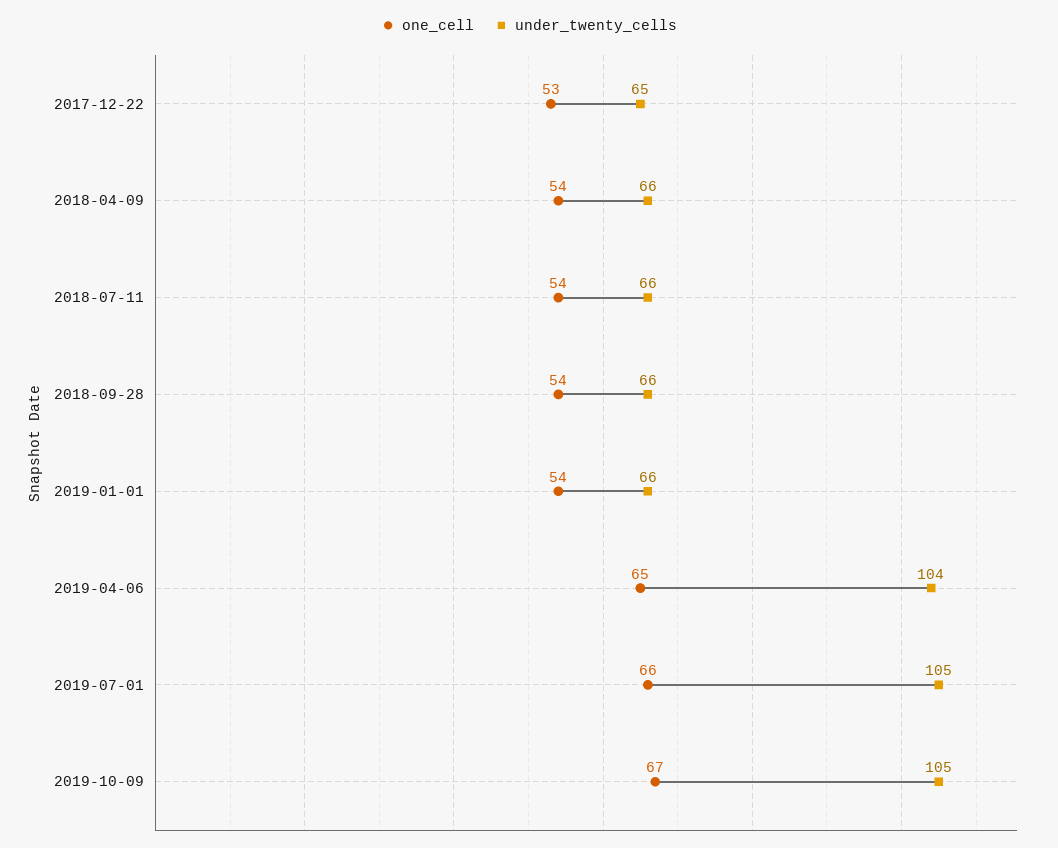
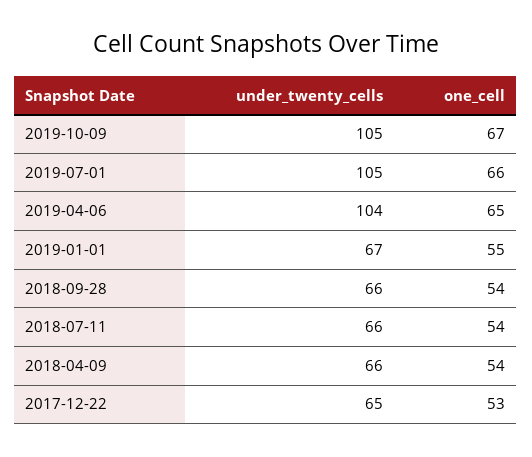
one_cell, 2019-01-01: 54 -> 55
under_twenty_cells, 2019-01-01: 66 -> 67

